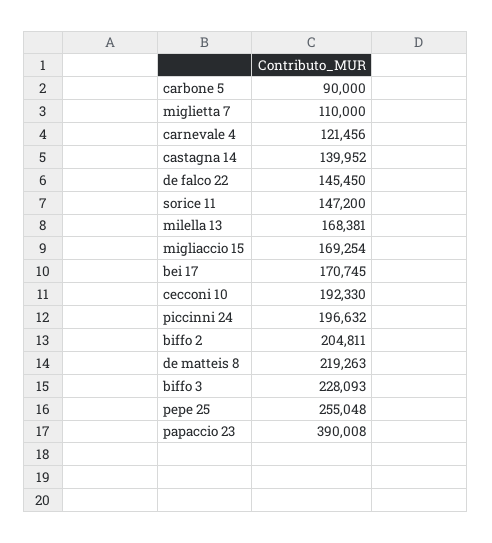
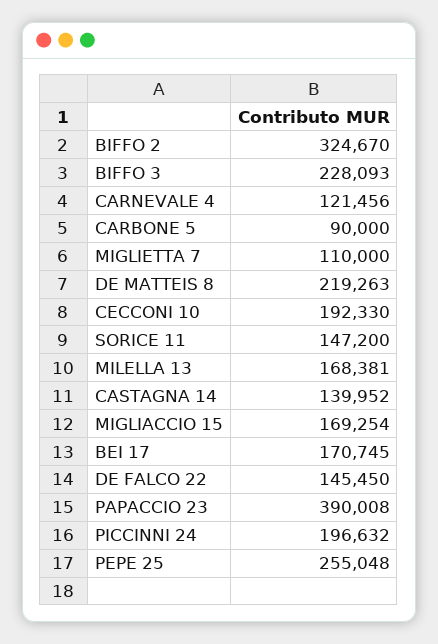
biffo 2: 204811 -> 324670

